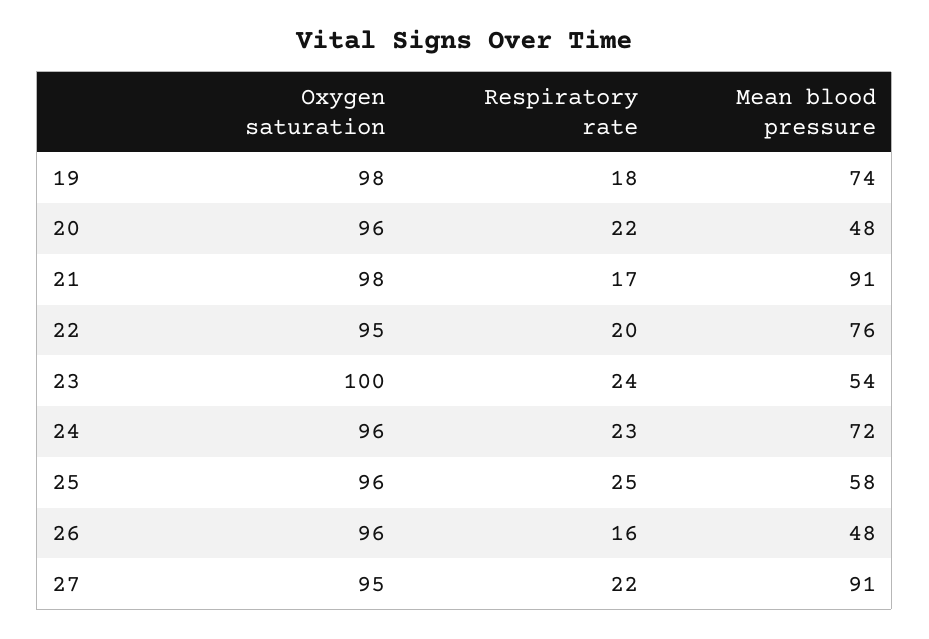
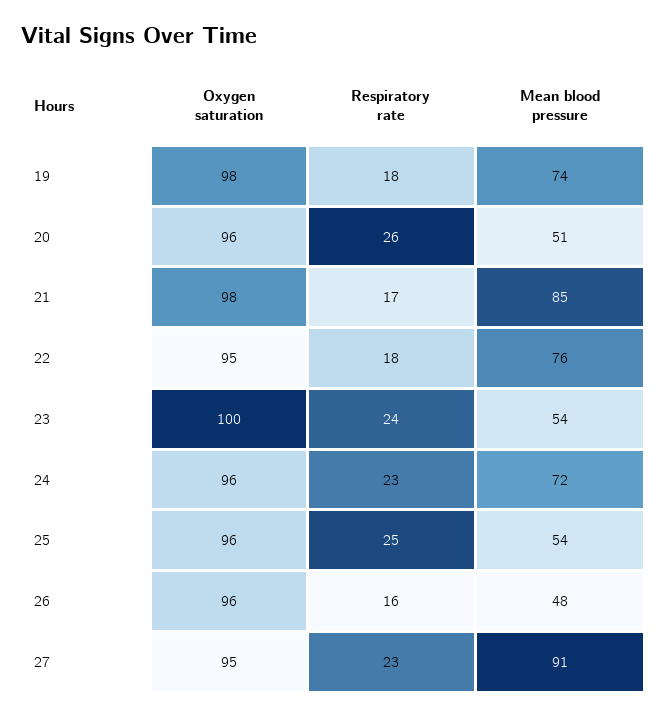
Respiratory rate, 20: 22 -> 26
Mean blood pressure, 20: 48 -> 51
Mean blood pressure, 21: 91 -> 85
Respiratory rate, 22: 20 -> 18
Mean blood pressure, 25: 58 -> 54
Respiratory rate, 27: 22 -> 23

